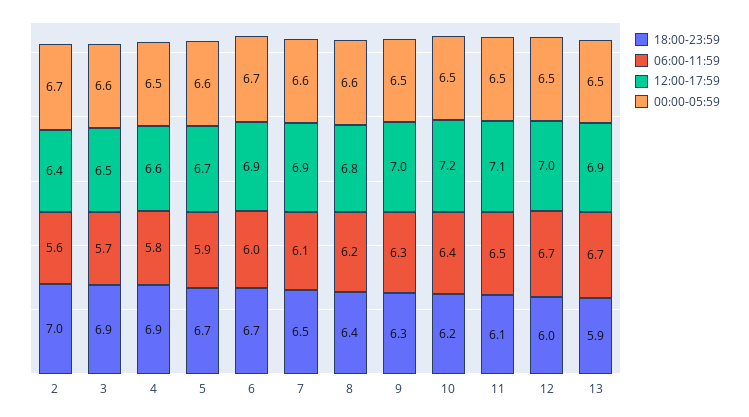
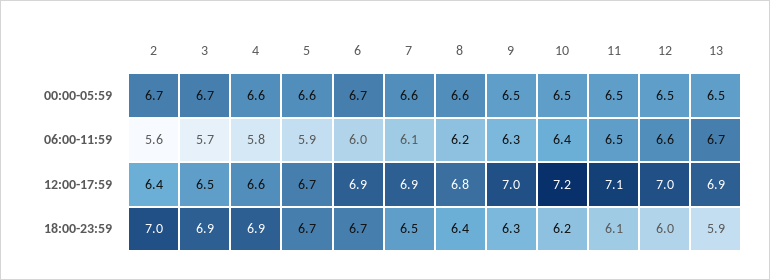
00:00-05:59, 3: 6.6 -> 6.7
00:00-05:59, 4: 6.5 -> 6.6
06:00-11:59, 12: 6.7 -> 6.6

